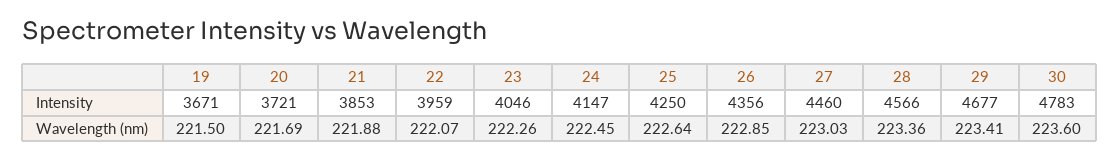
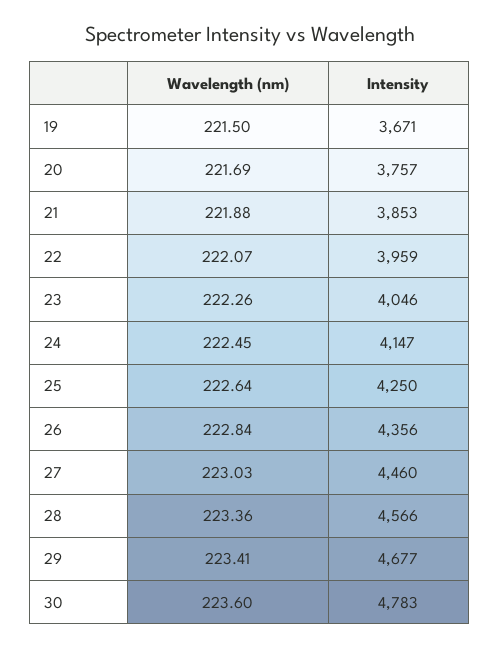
20, Intensity: 3721 -> 3757
26, Wavelength (nm): 222.85 -> 222.84

